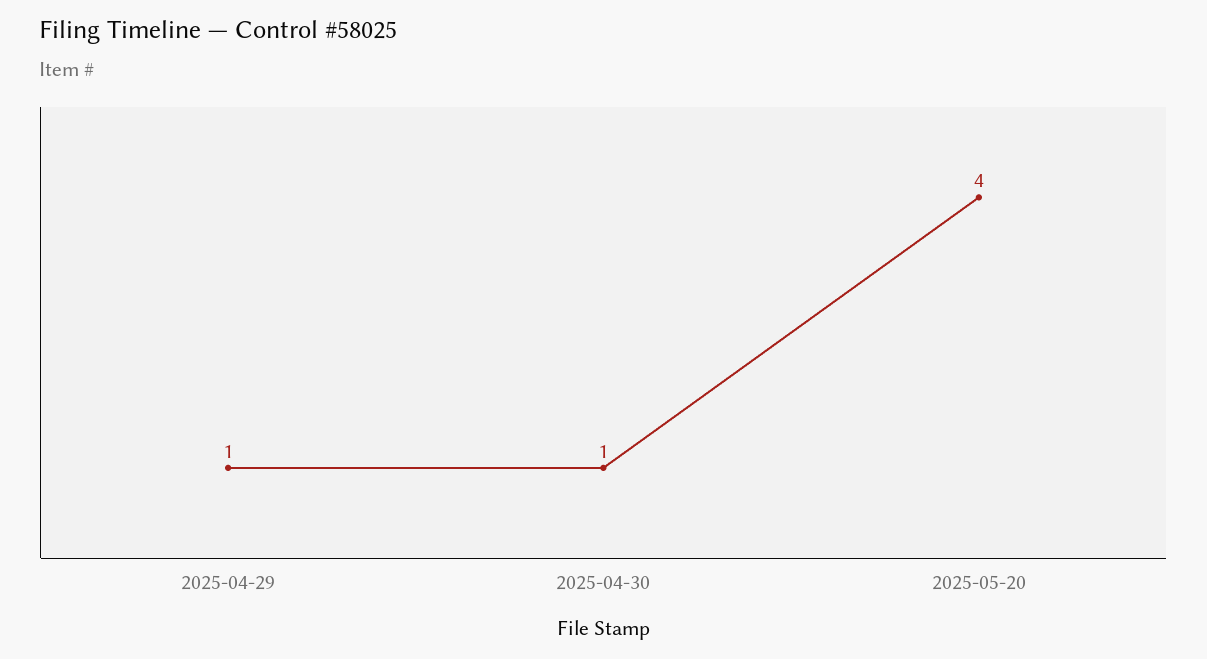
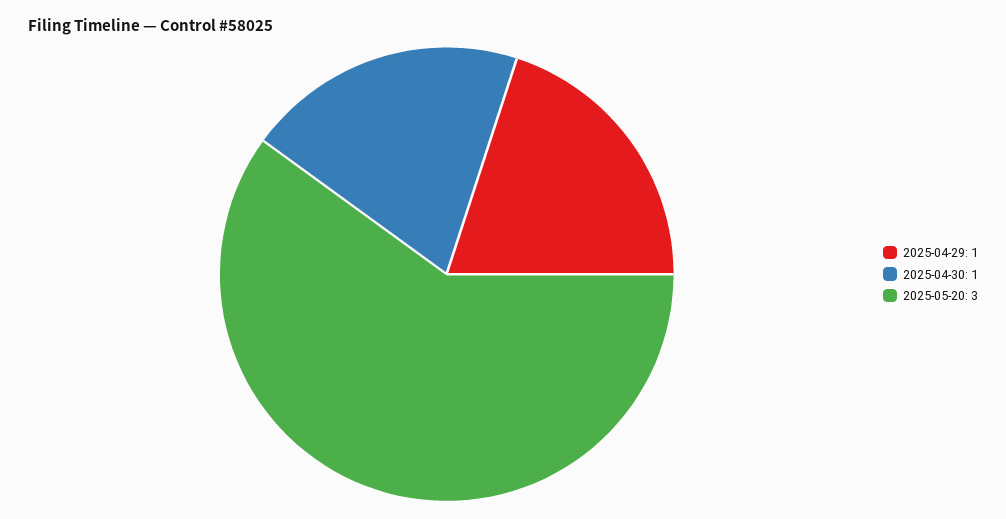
2025-05-20: 4 -> 3

